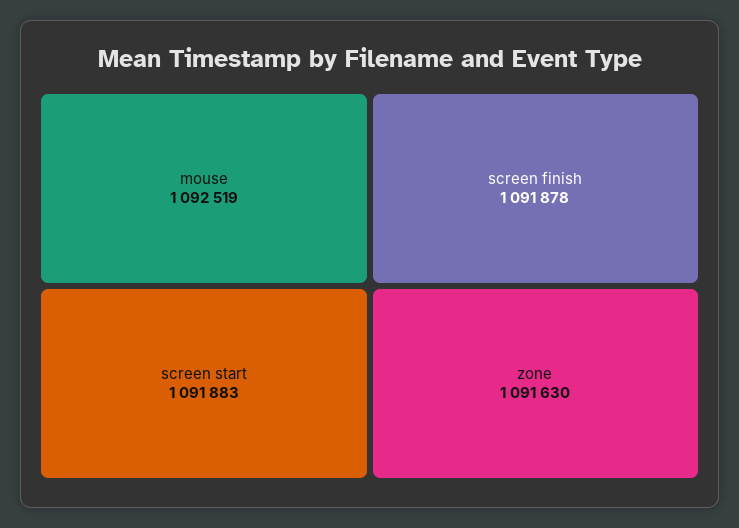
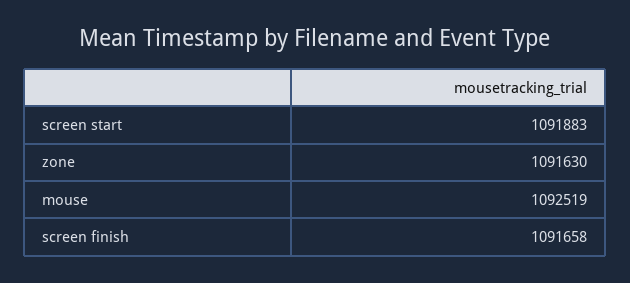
screen finish: 1091878 -> 1091658

